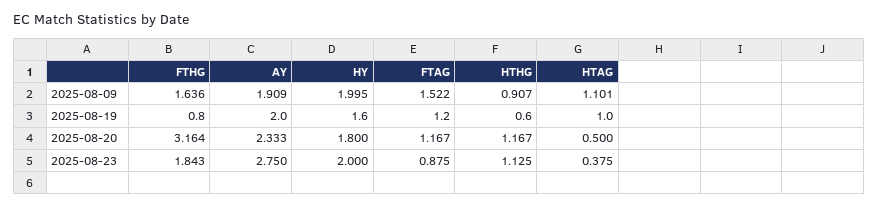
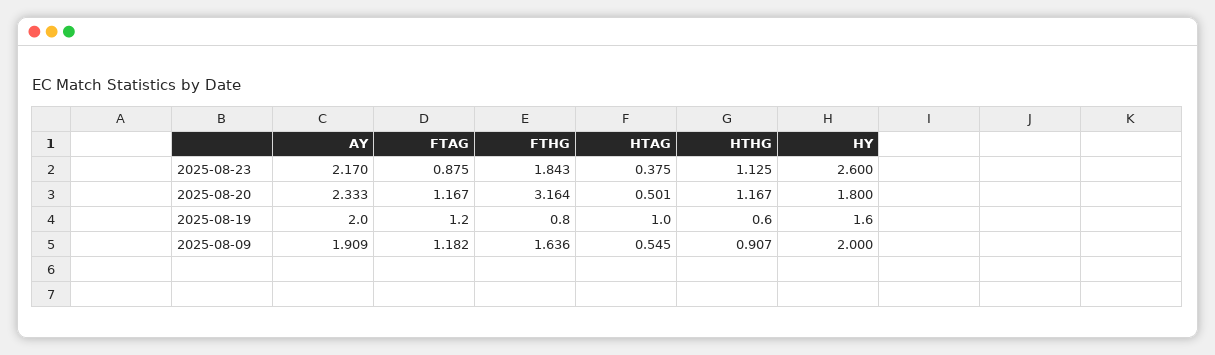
HY, 2025-08-09: 1.995 -> 2
FTAG, 2025-08-09: 1.522 -> 1.182
HTAG, 2025-08-09: 1.101 -> 0.545
HTAG, 2025-08-20: 0.5 -> 0.501
AY, 2025-08-23: 2.75 -> 2.17
HY, 2025-08-23: 2 -> 2.6

